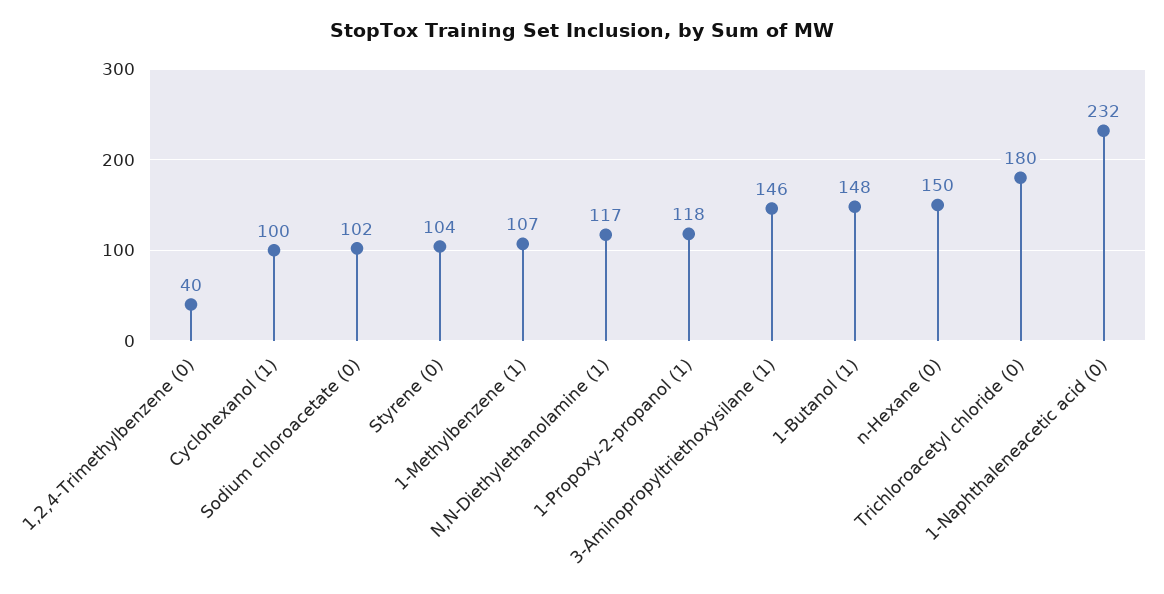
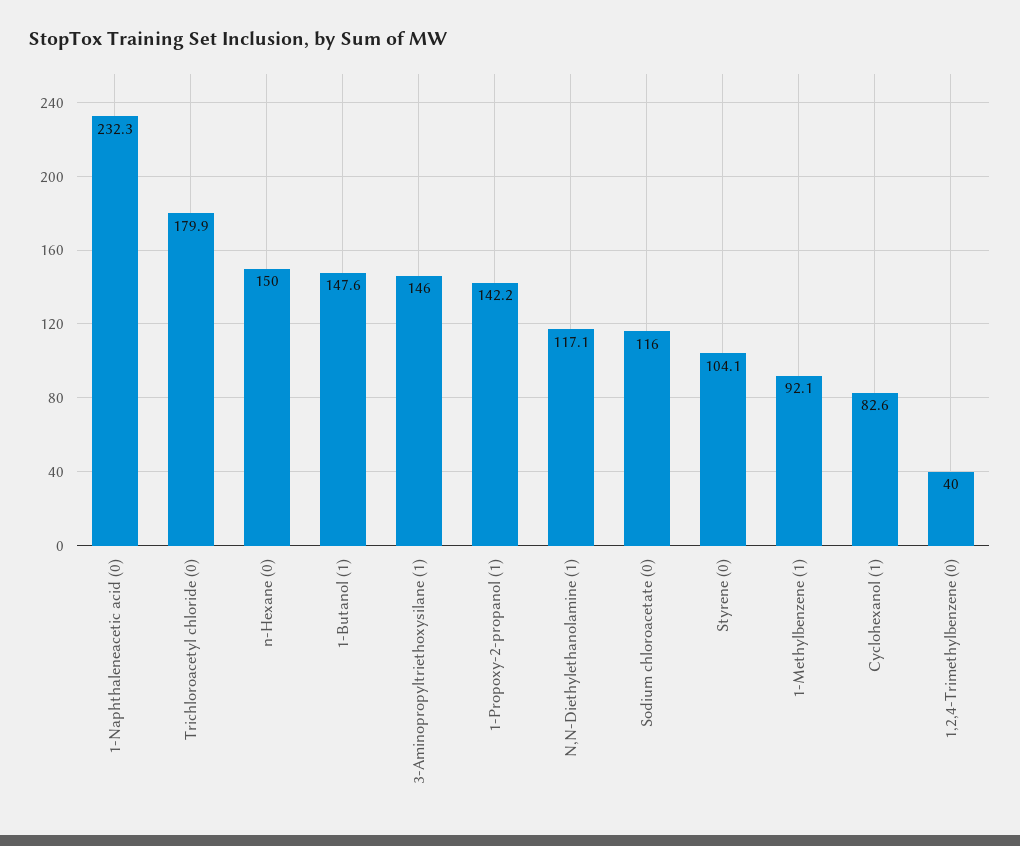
Cyclohexanol (1): 100 -> 82.6
Sodium chloroacetate (0): 102 -> 116
1-Methylbenzene (1): 107 -> 92.1
1-Propoxy-2-propanol (1): 118 -> 142.2

